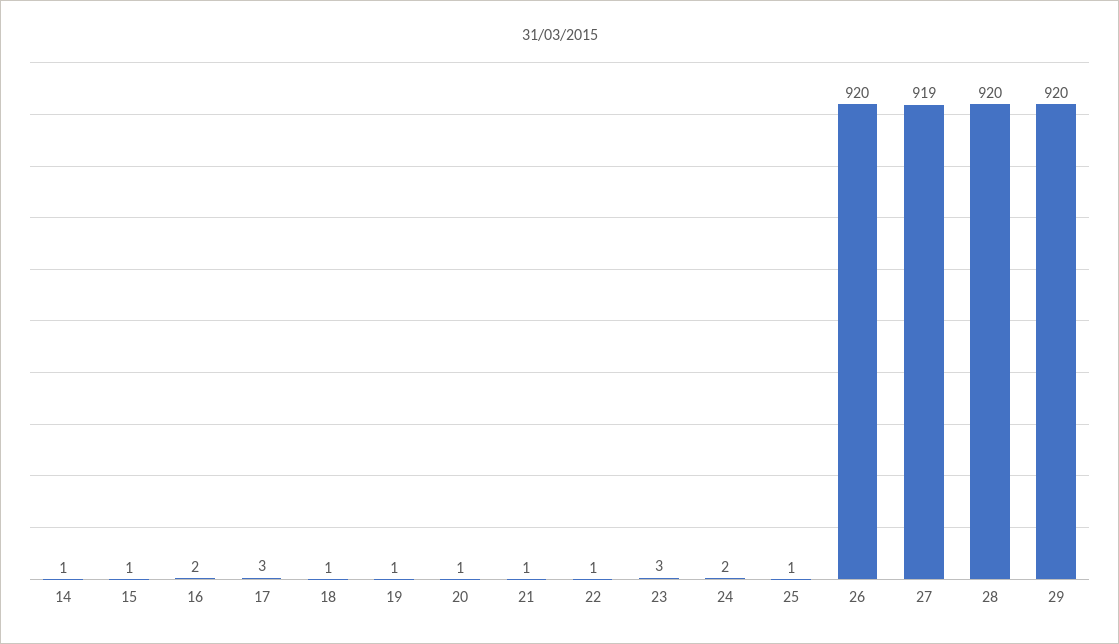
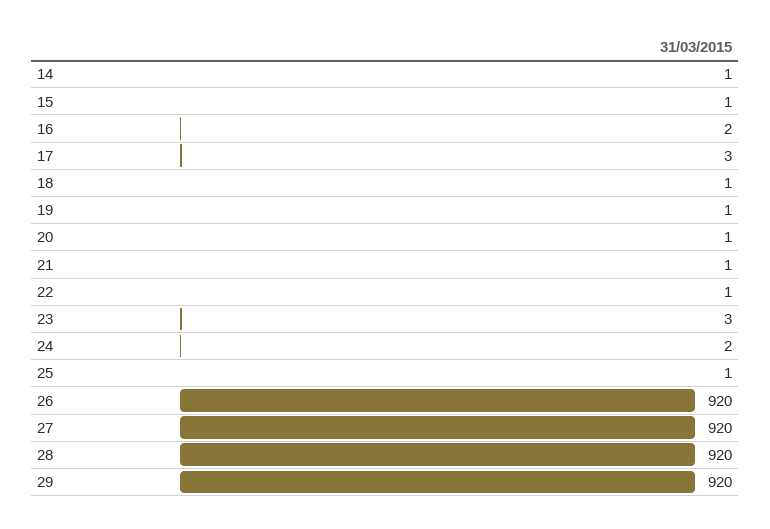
27: 919 -> 920

